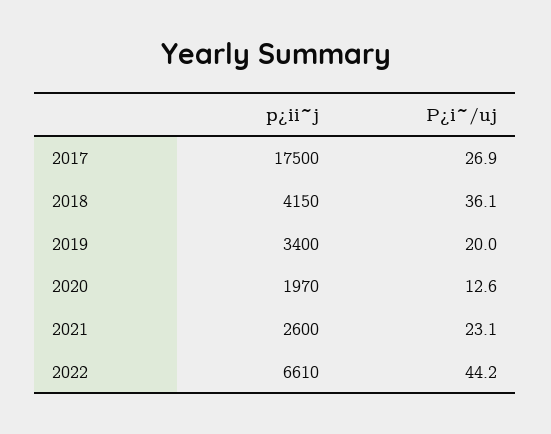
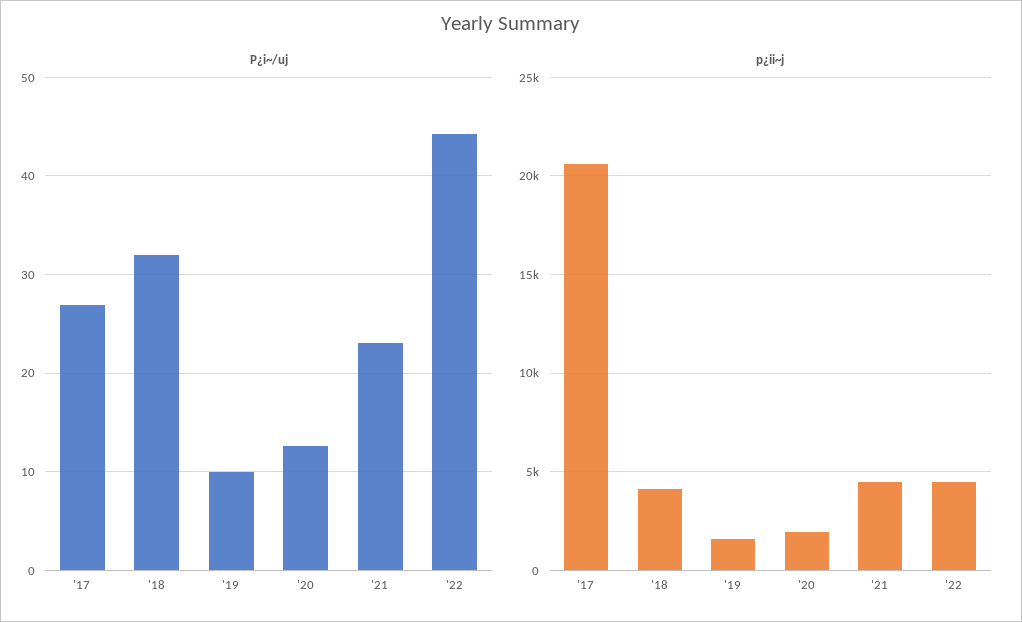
p¿ii~j, 2017: 17500 -> 20500
P¿i~/uj, 2018: 36.1 -> 32
p¿ii~j, 2019: 3400 -> 1500
P¿i~/uj, 2019: 20 -> 10
p¿ii~j, 2021: 2600 -> 4500
p¿ii~j, 2022: 6610 -> 4500

